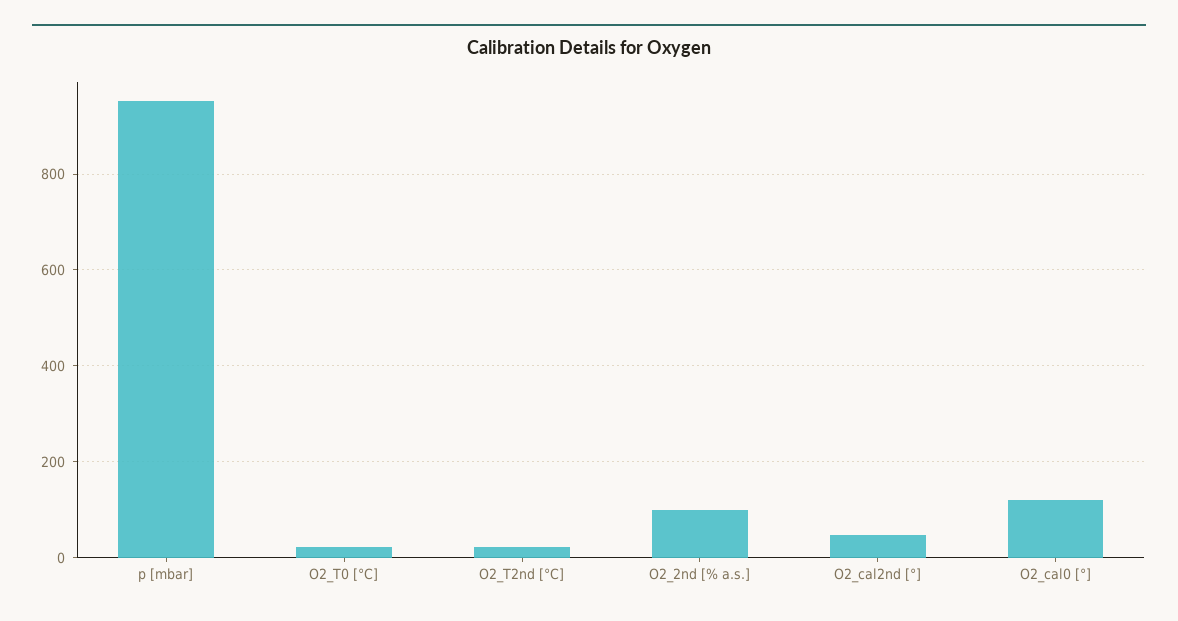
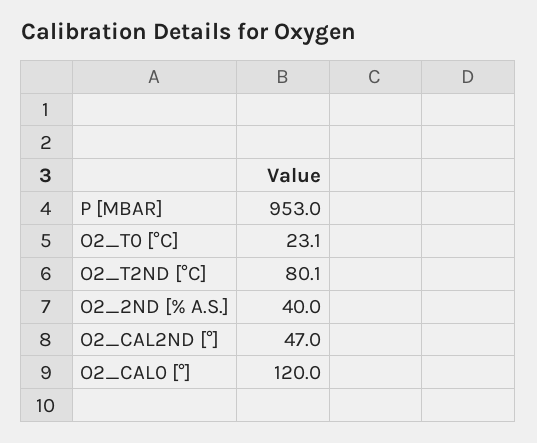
O2_T2nd [°C]: 20 -> 80.1
O2_2nd [% a.s.]: 100 -> 40

